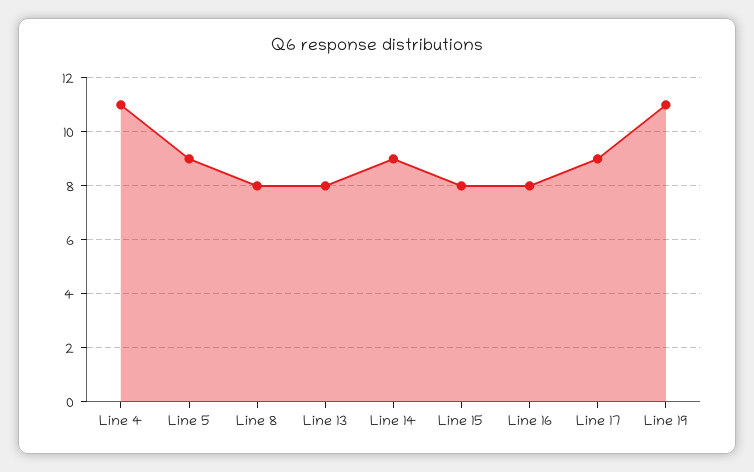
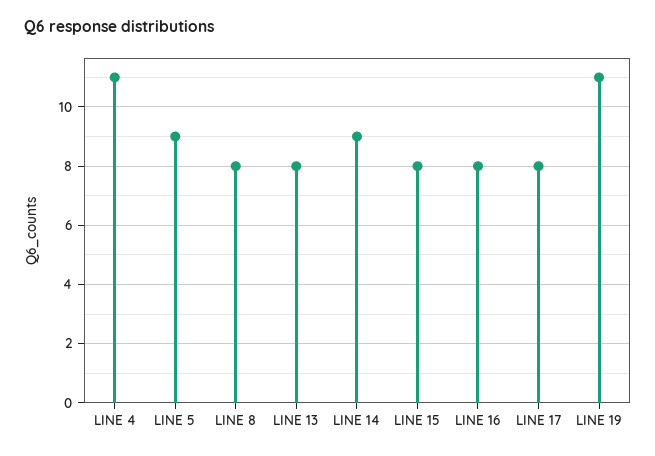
Line 17: 9 -> 8

